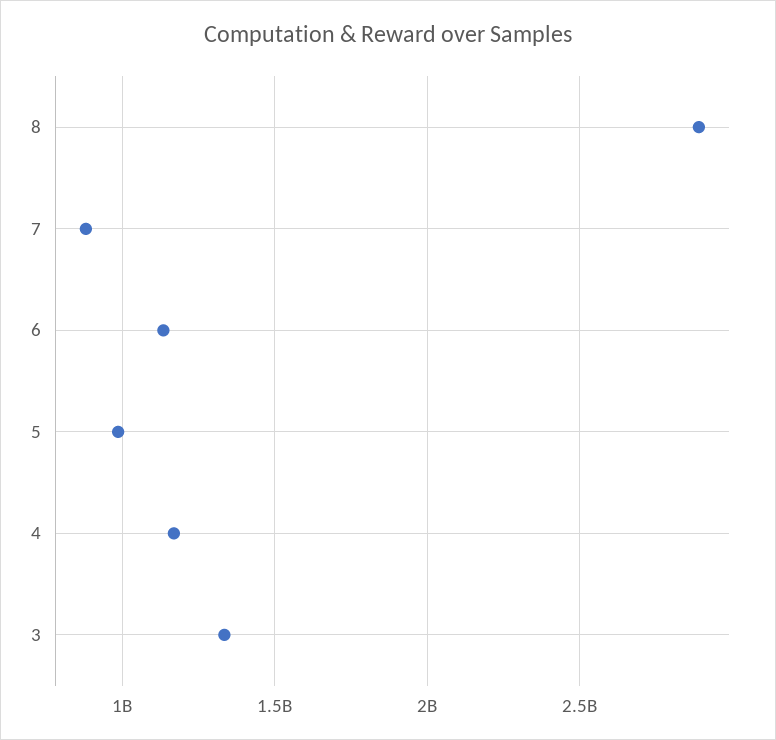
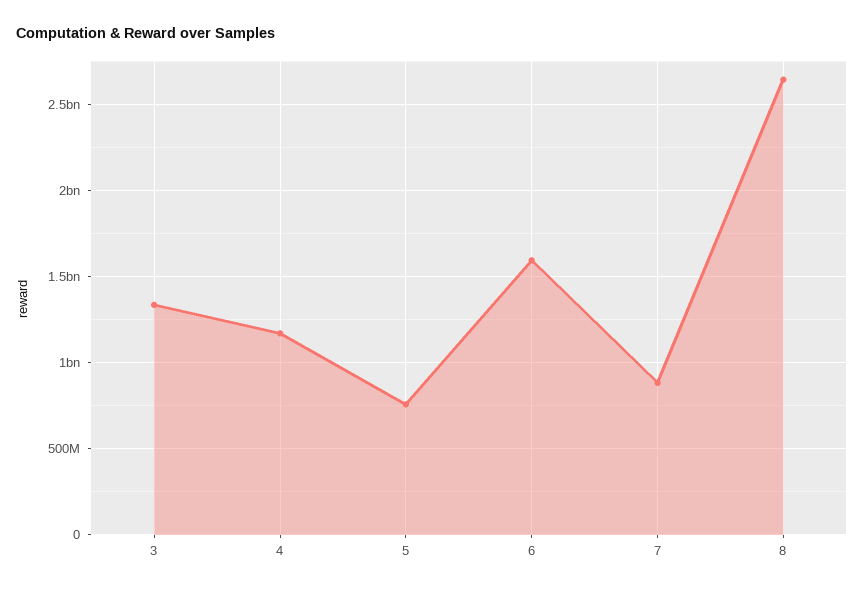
8: 2900000000 -> 2650000000
6: 1150000000 -> 1600000000
5: 1000000000 -> 750000000

